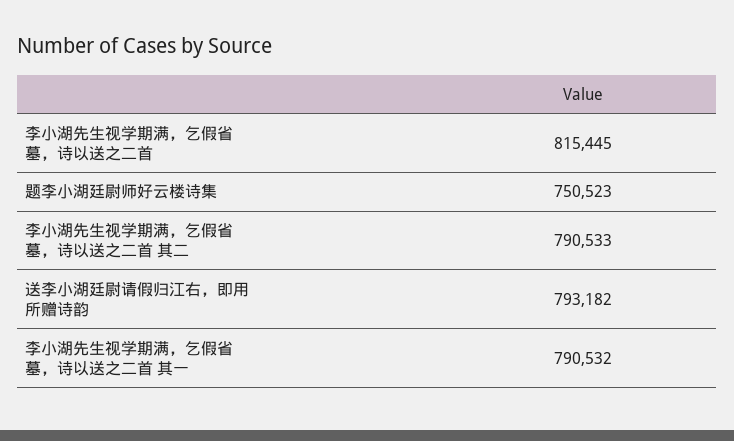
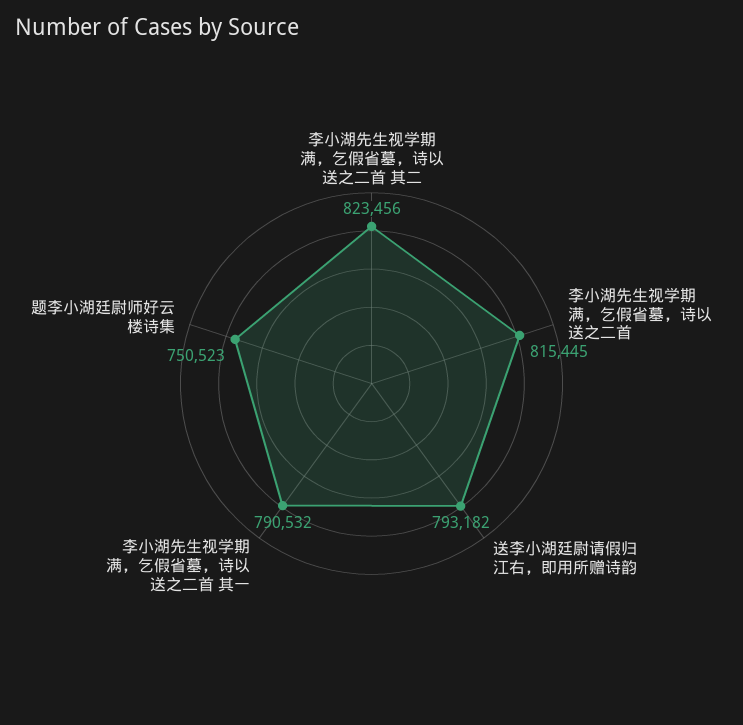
李小湖先生视学期满，乞假省墓，诗以送之二首 其二: 790533 -> 823456

